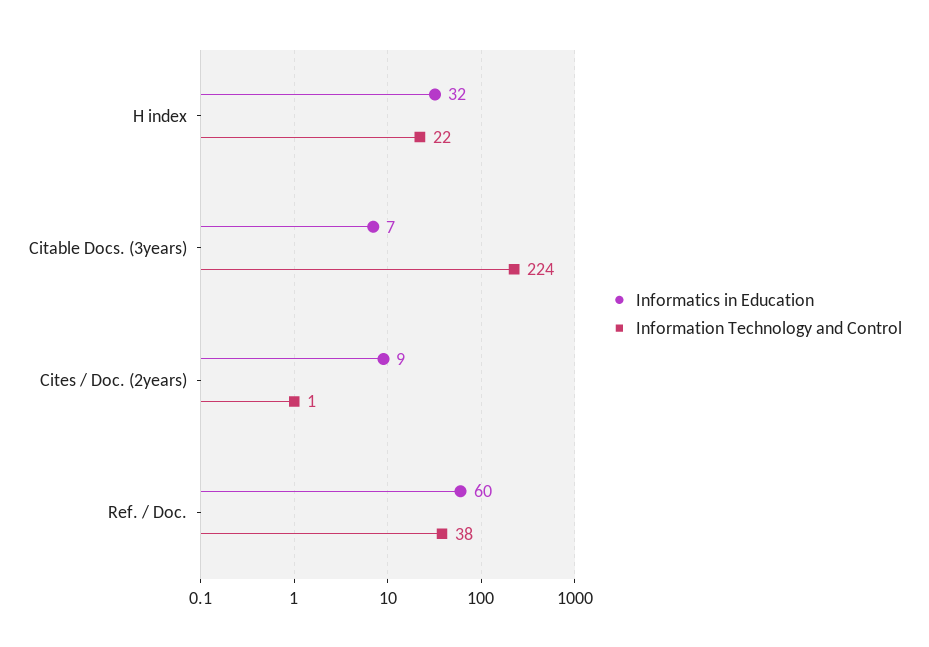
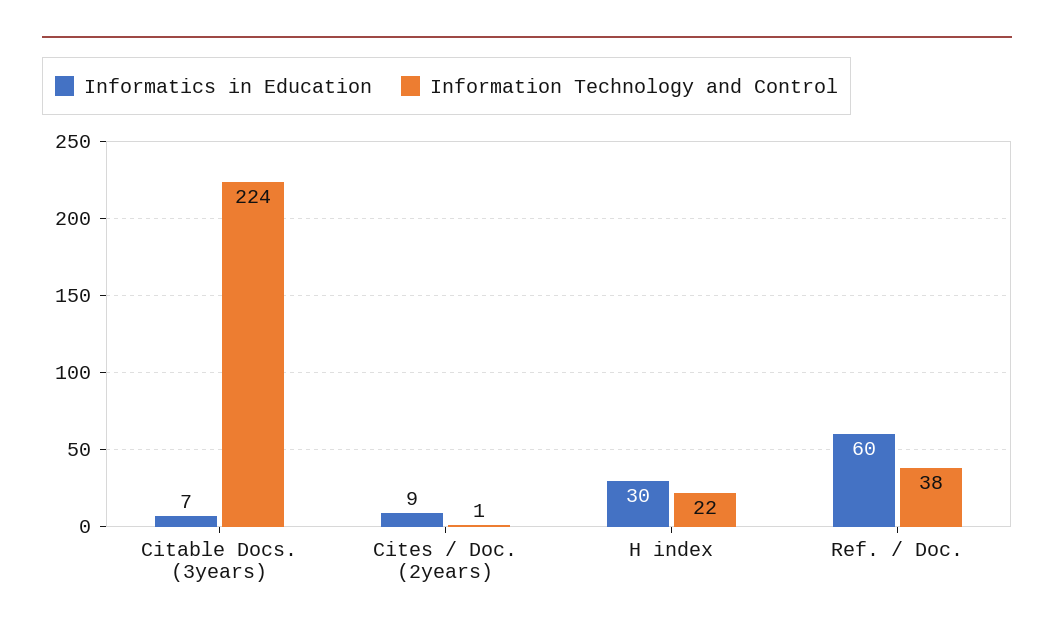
Informatics in Education, H index: 32 -> 30

